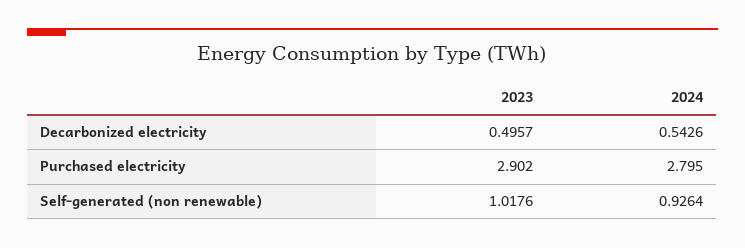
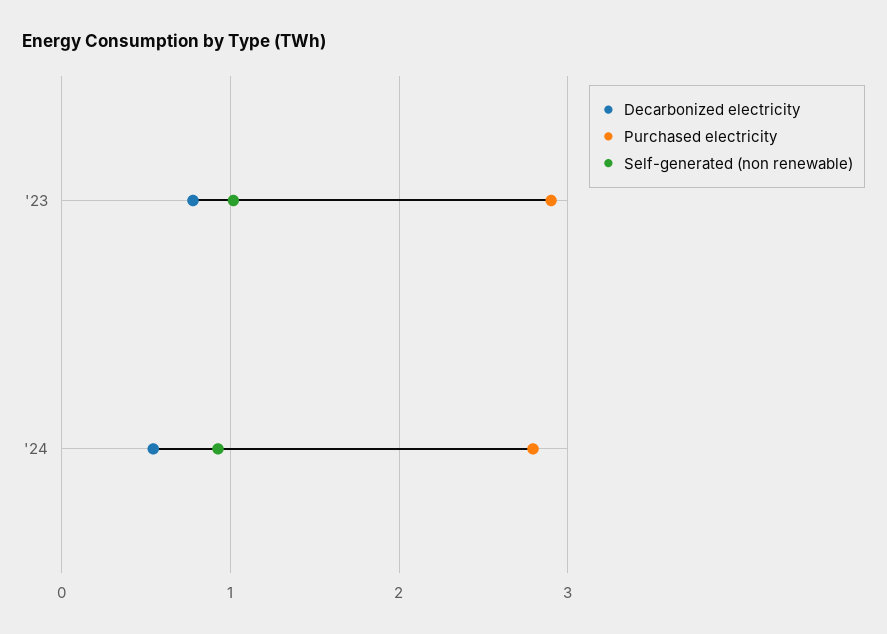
Decarbonized electricity, 2023: 0.4957 -> 0.8

